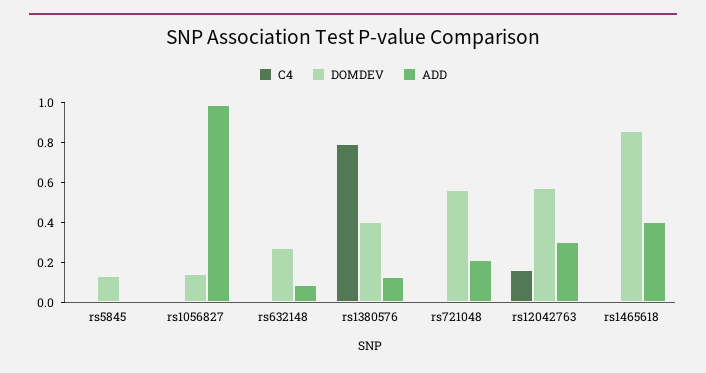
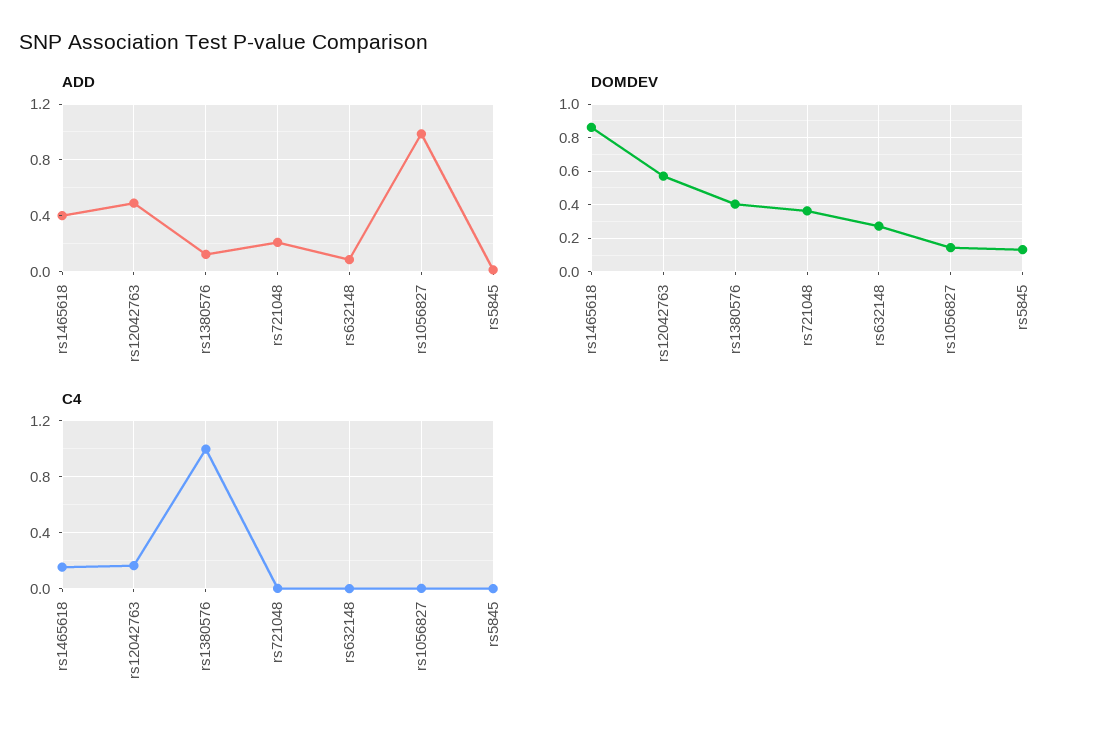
C4, rs1380576: 0.8 -> 1
DOMDEV, rs721048: 0.55 -> 0.35
ADD, rs12042763: 0.3 -> 0.5
C4, rs1465618: 0 -> 0.15

